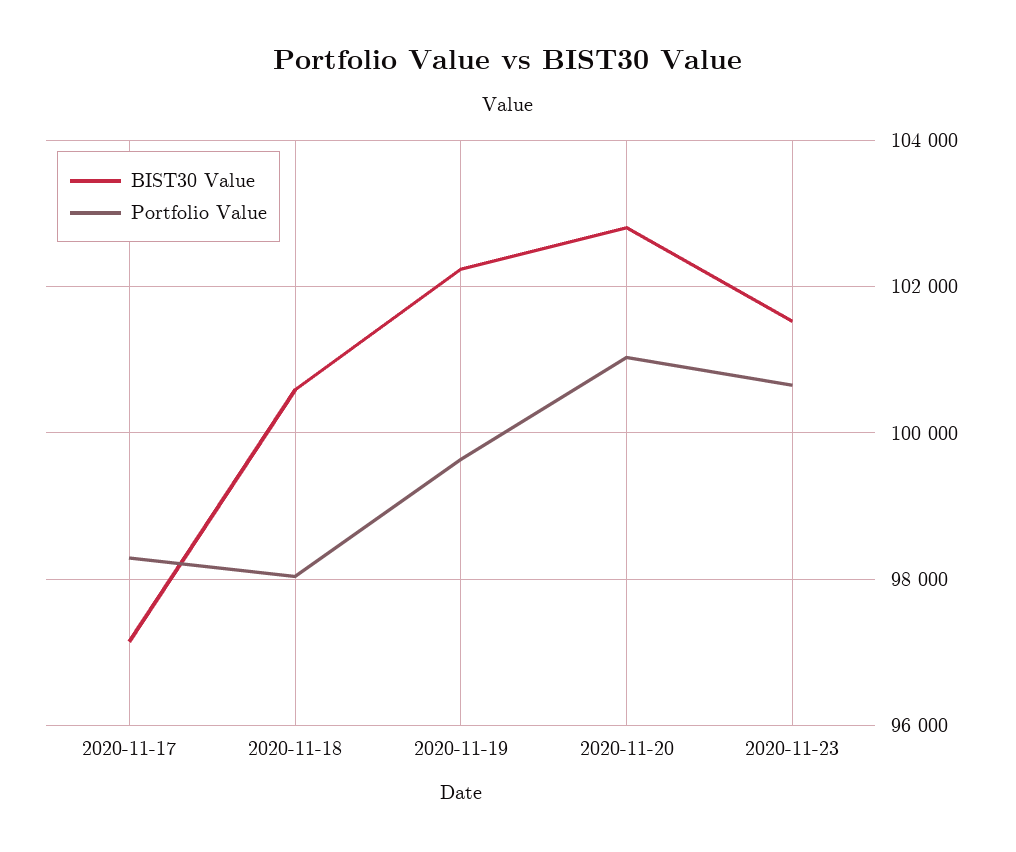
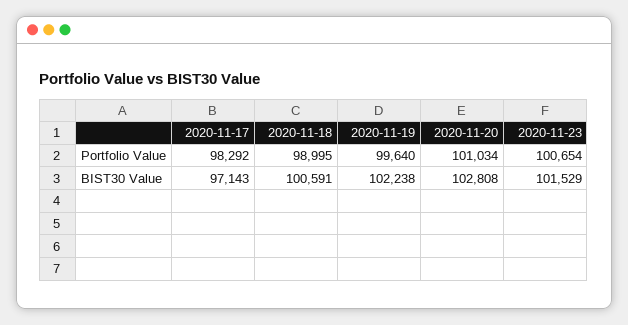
Portfolio Value, 2020-11-18: 98000 -> 98995

